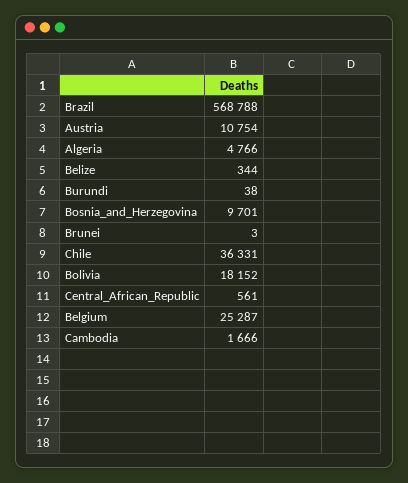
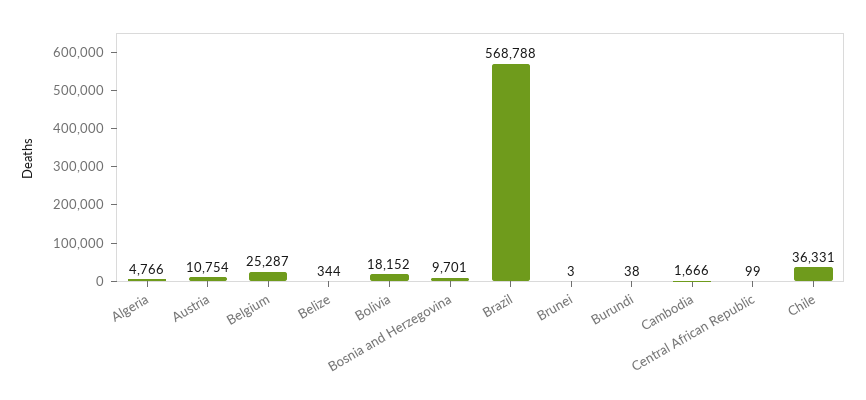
Central_African_Republic: 561 -> 99

